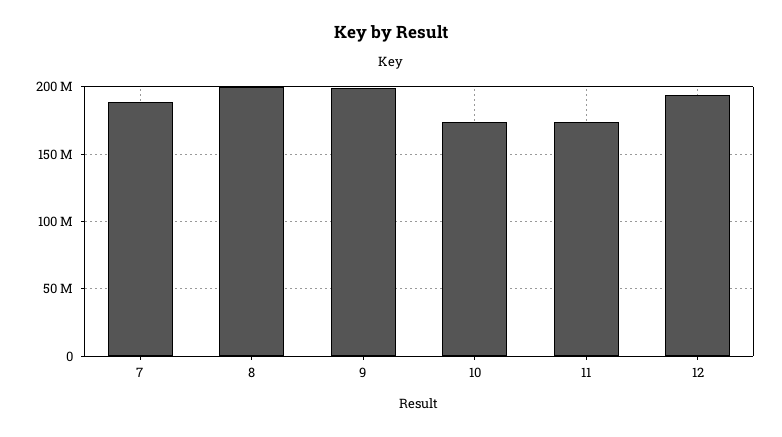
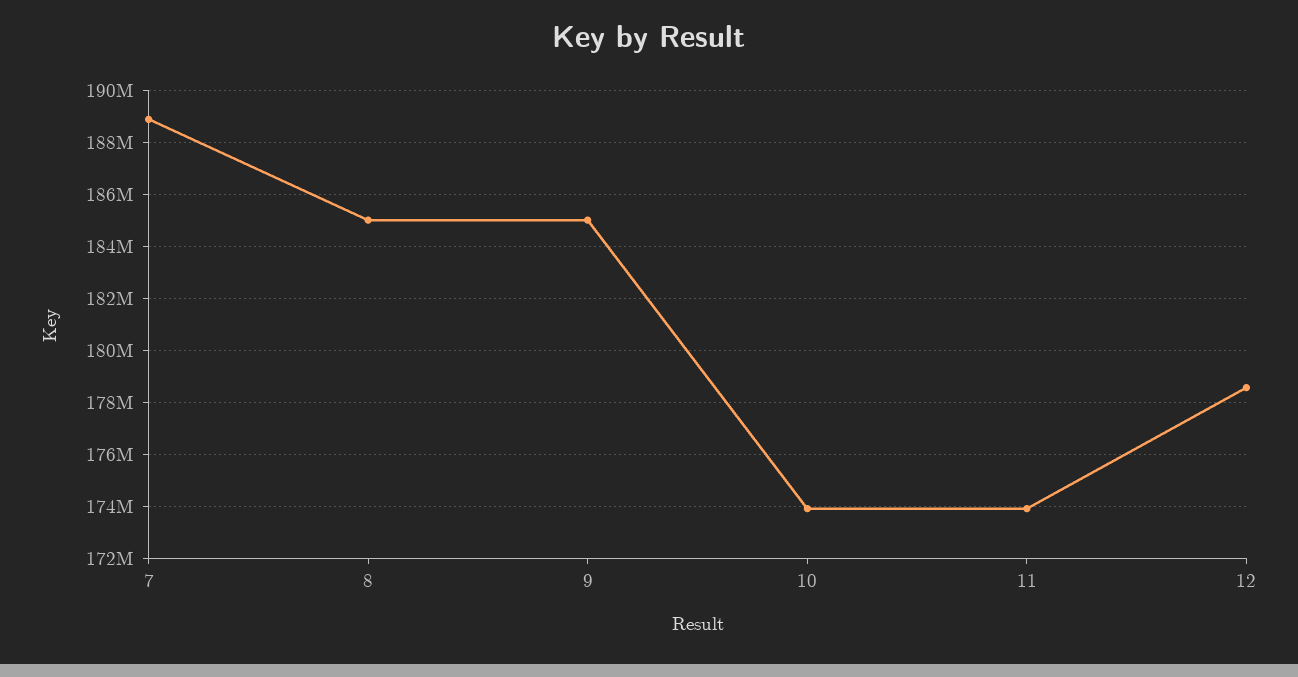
8: 200000000 -> 185000000
9: 200000000 -> 185000000
12: 195000000 -> 178500000

